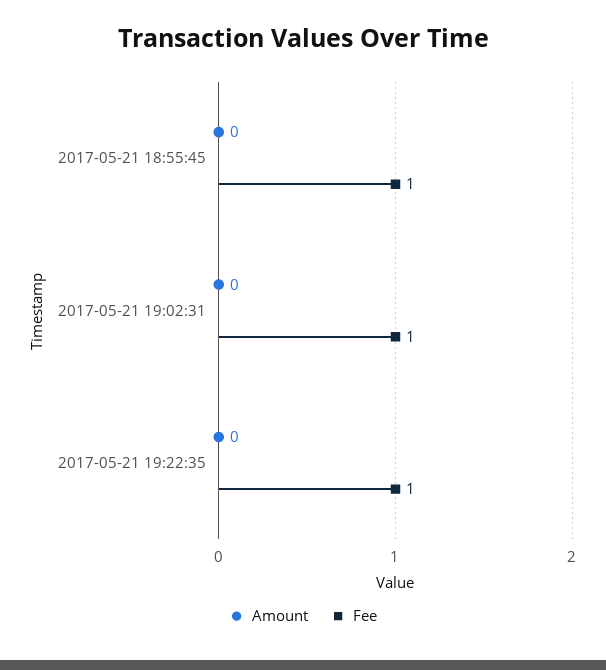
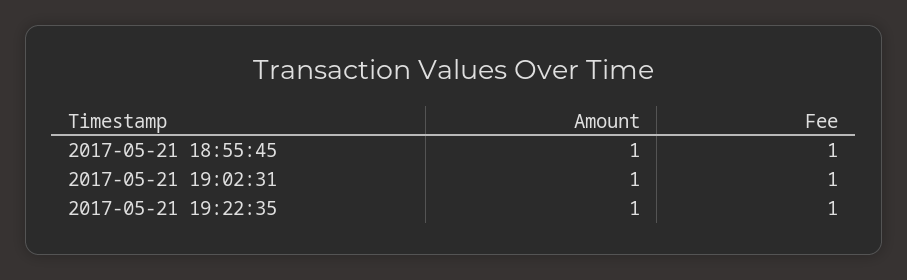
Amount, 2017-05-21 18:55:45: 0 -> 1
Amount, 2017-05-21 19:02:31: 0 -> 1
Amount, 2017-05-21 19:22:35: 0 -> 1

